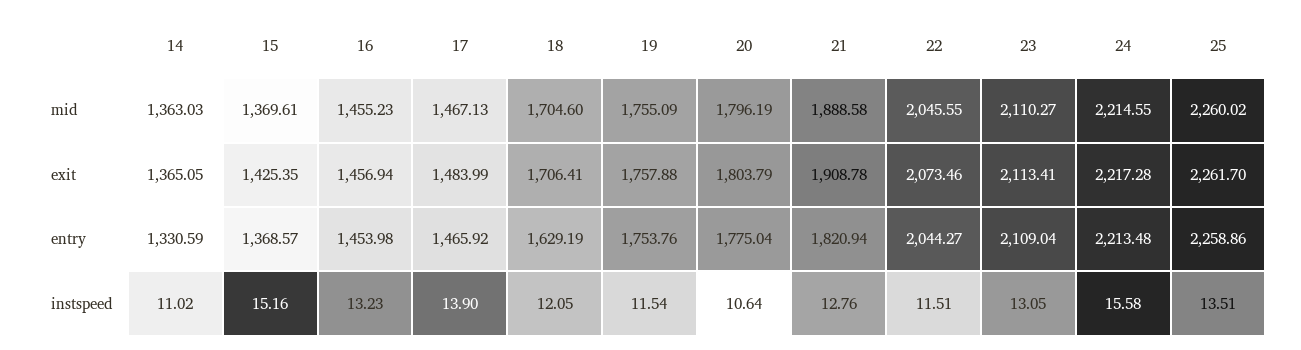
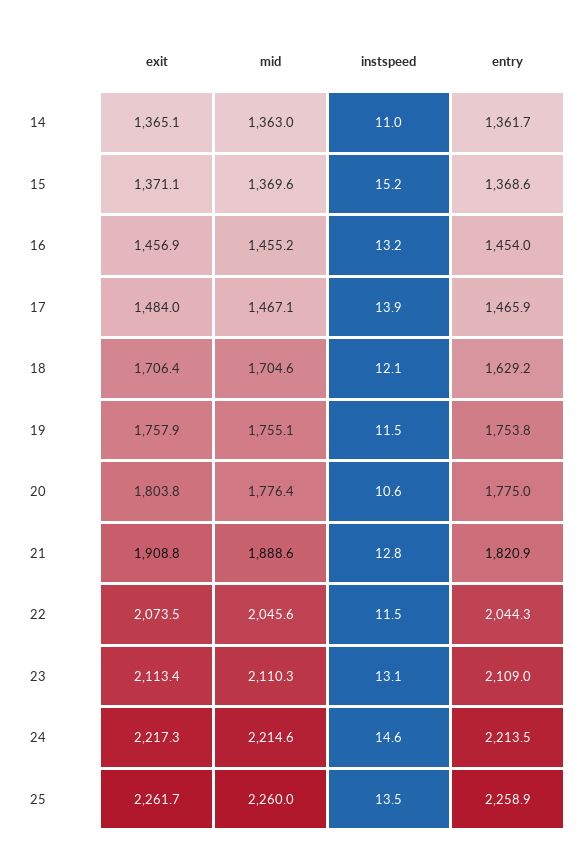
20, mid: 1796.19 -> 1776.4
15, exit: 1425.35 -> 1371.1
14, entry: 1330.59 -> 1361.7
24, instspeed: 15.58 -> 14.6

